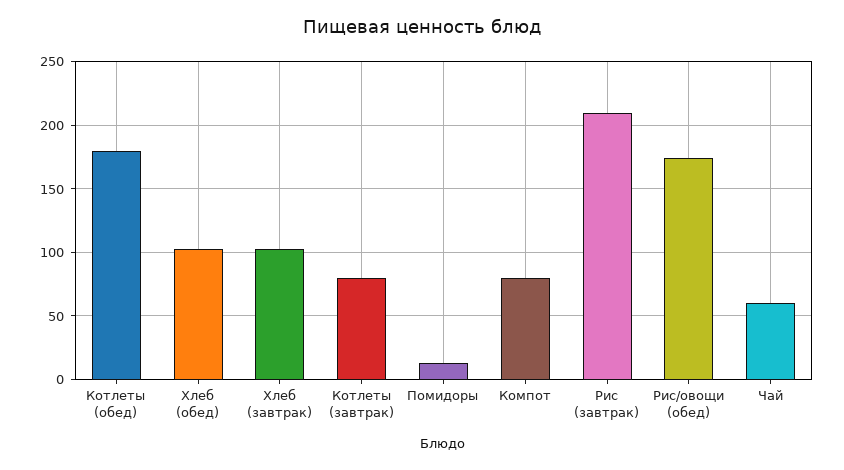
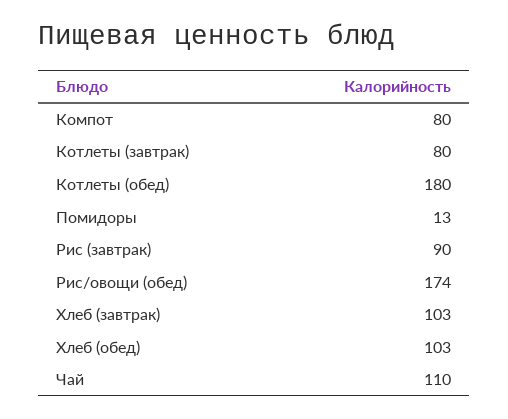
Рис (завтрак): 210 -> 90
Чай: 60 -> 110

